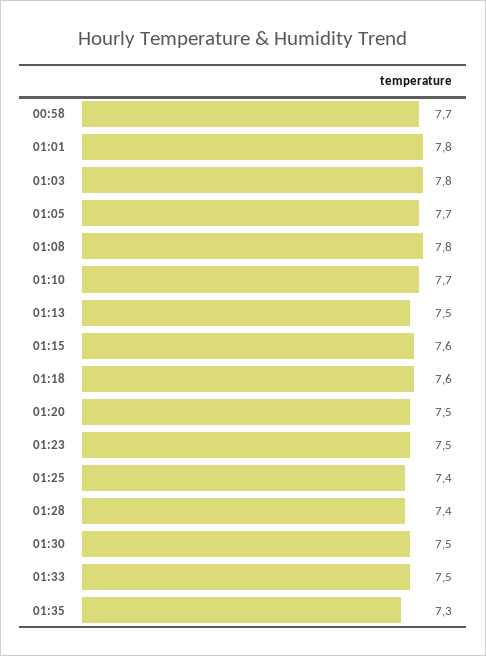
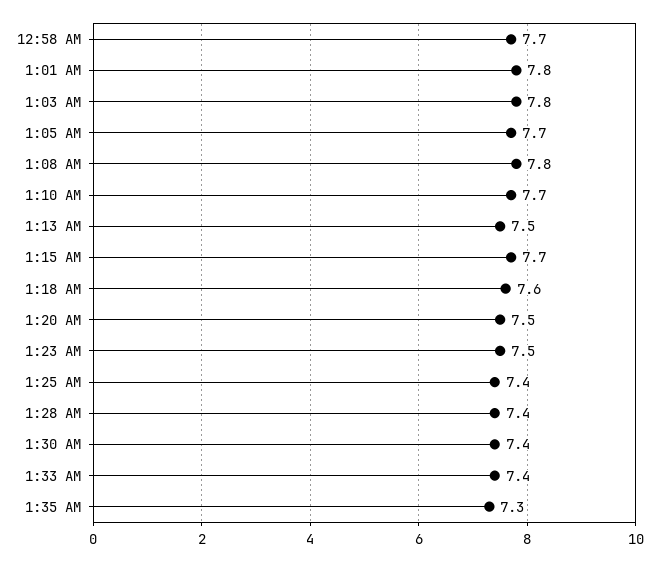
01:15: 7.6 -> 7.7
01:30: 7.5 -> 7.4
01:33: 7.5 -> 7.4

